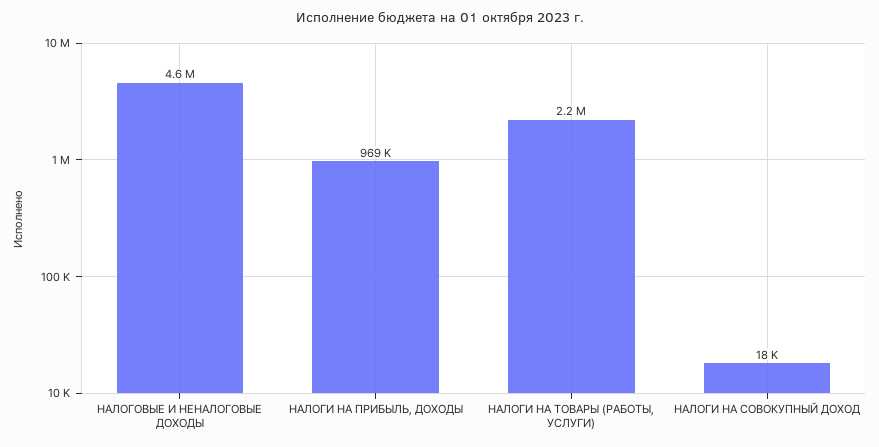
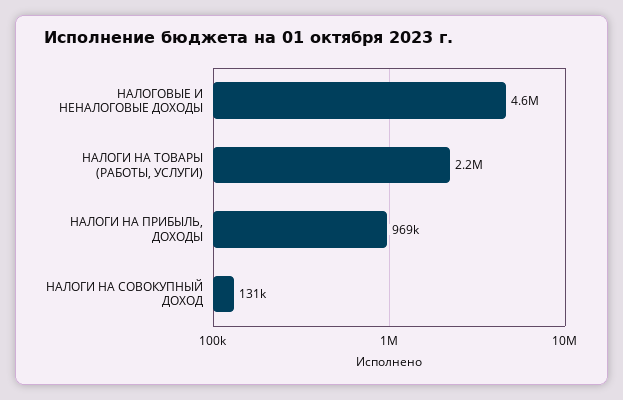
НАЛОГИ НА СОВОКУПНЫЙ ДОХОД: 18000 -> 131000

